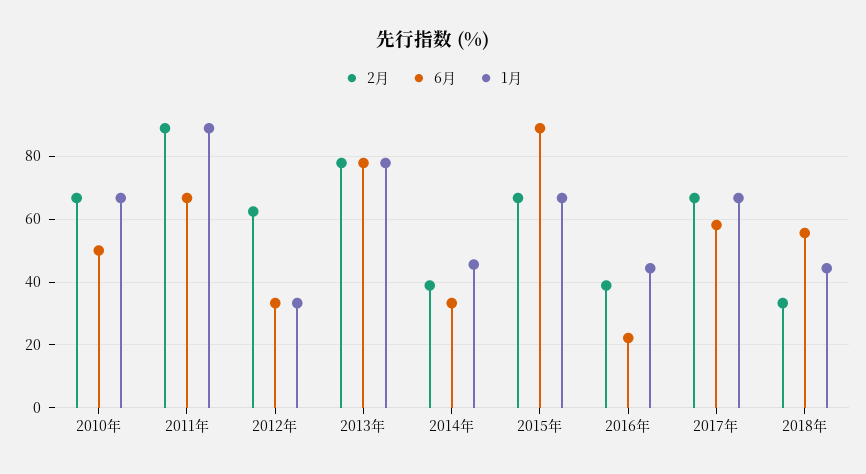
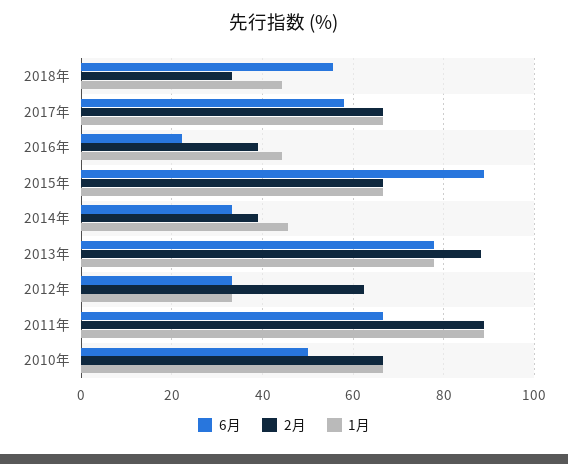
2月, 2013年: 78 -> 88

